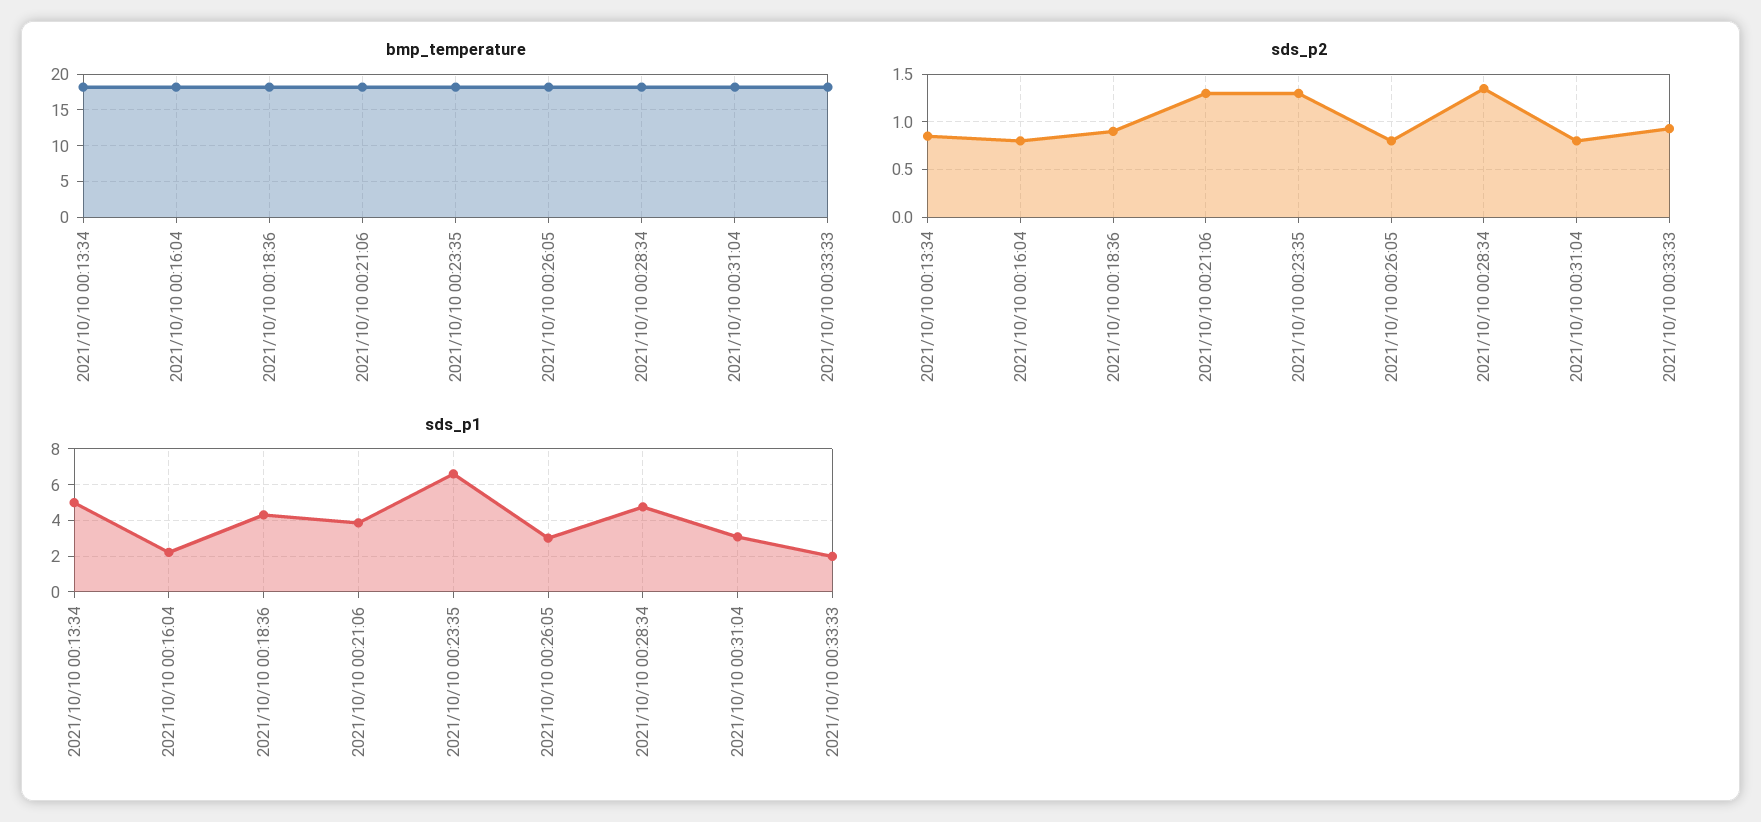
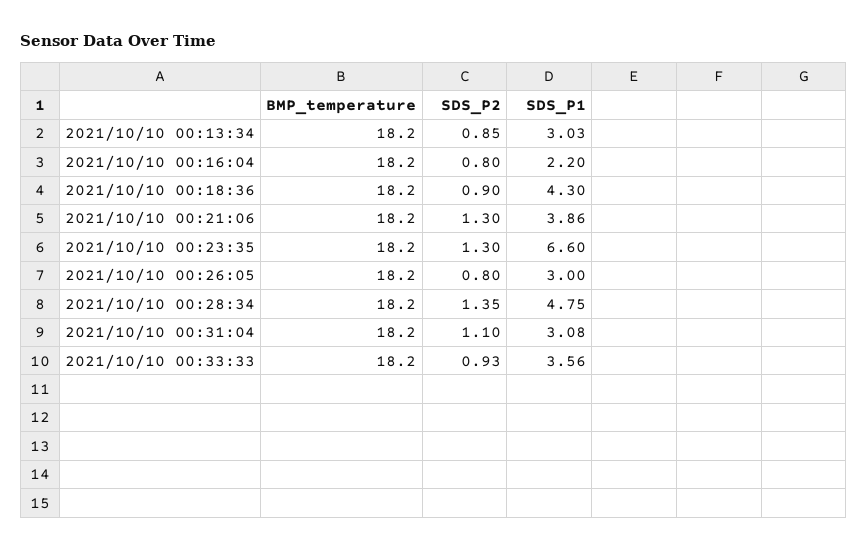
sds_p2, 2021/10/10 00:31:04: 0.8 -> 1.1
sds_p1, 2021/10/10 00:13:34: 5 -> 3.03
sds_p1, 2021/10/10 00:33:33: 2 -> 3.56

